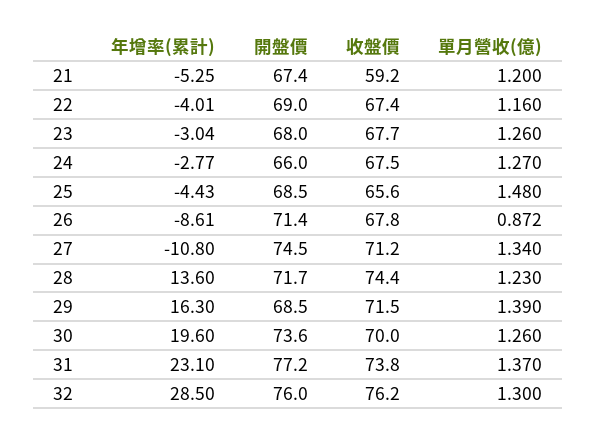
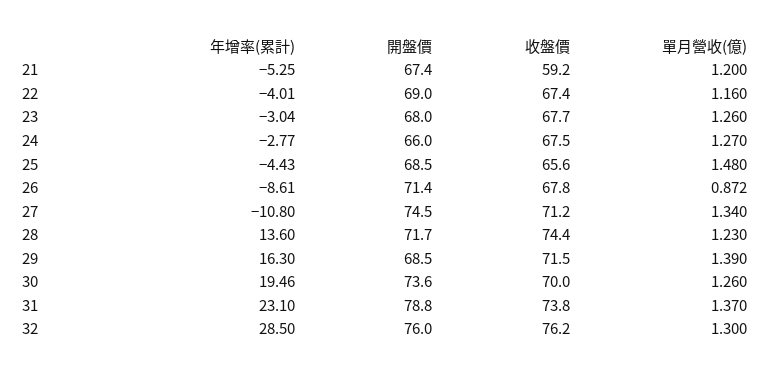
年增率(累計), 30: 19.6 -> 19.46
開盤價, 31: 77.2 -> 78.8

